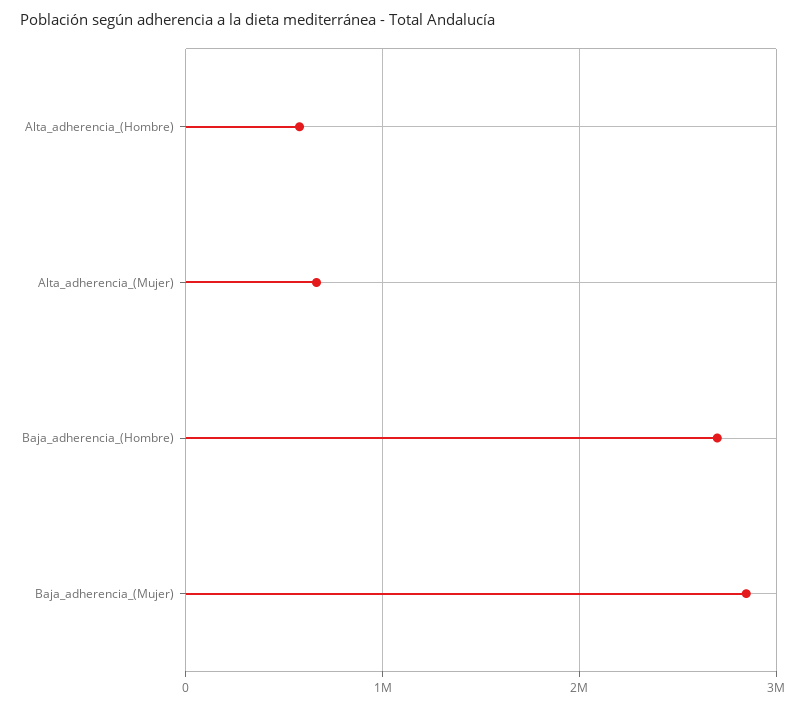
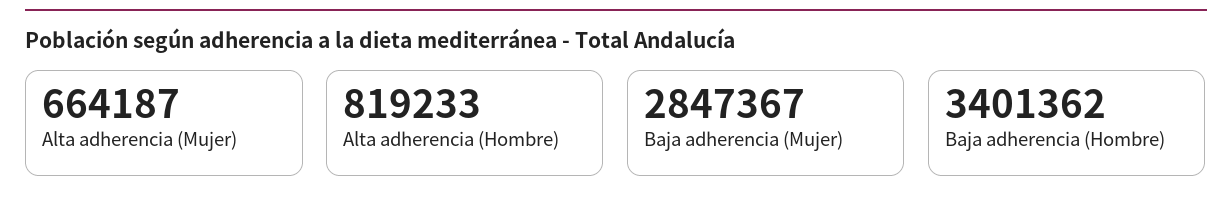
Alta_adherencia_(Hombre): 600000 -> 819233
Baja_adherencia_(Hombre): 2700000 -> 3401362

